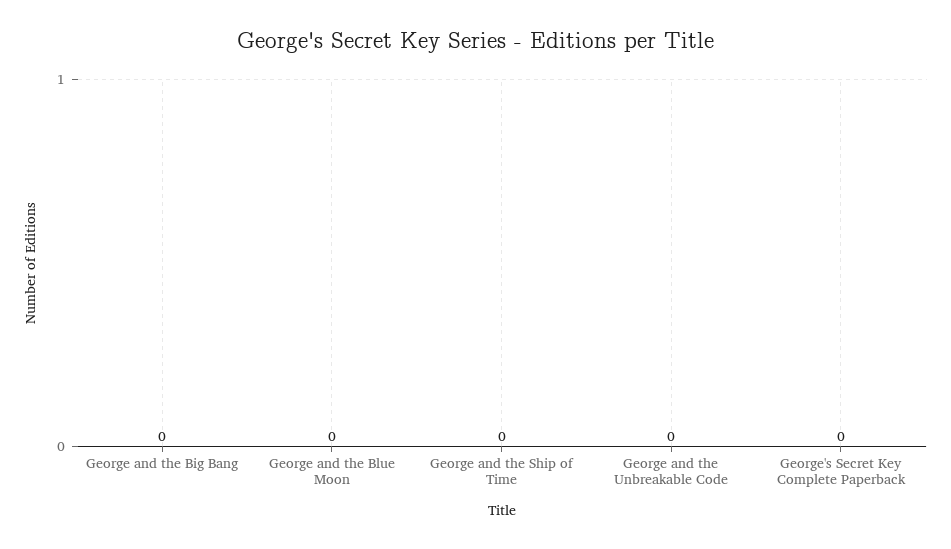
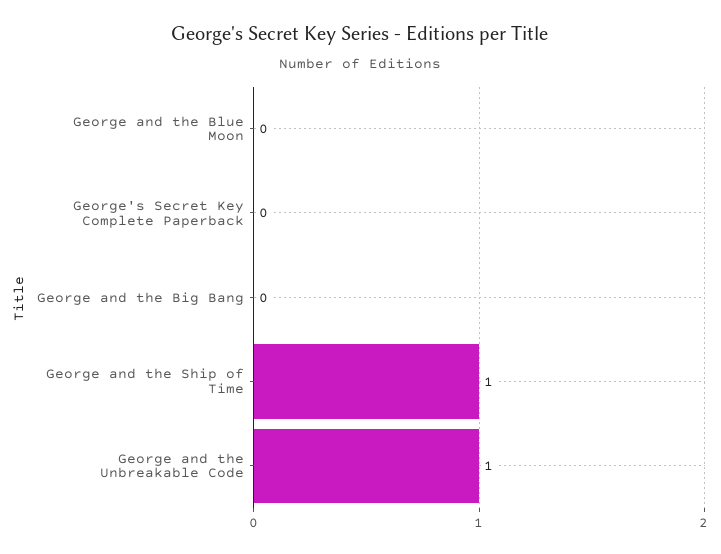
George and the Ship of Time: 0 -> 1
George and the Unbreakable Code: 0 -> 1

